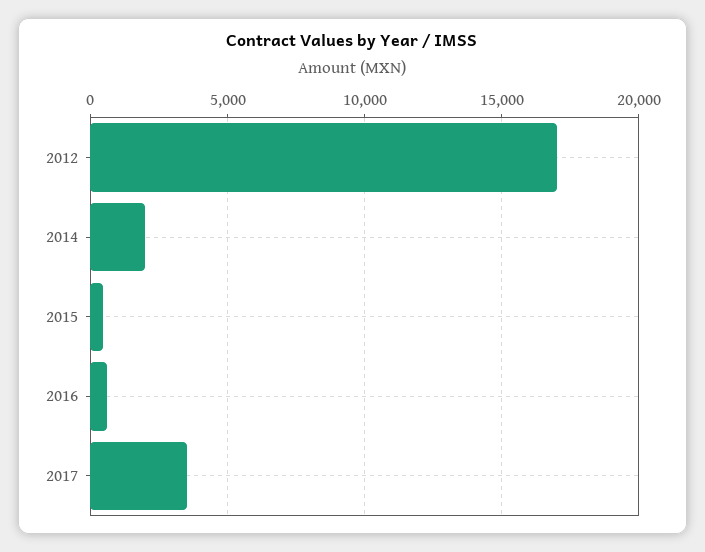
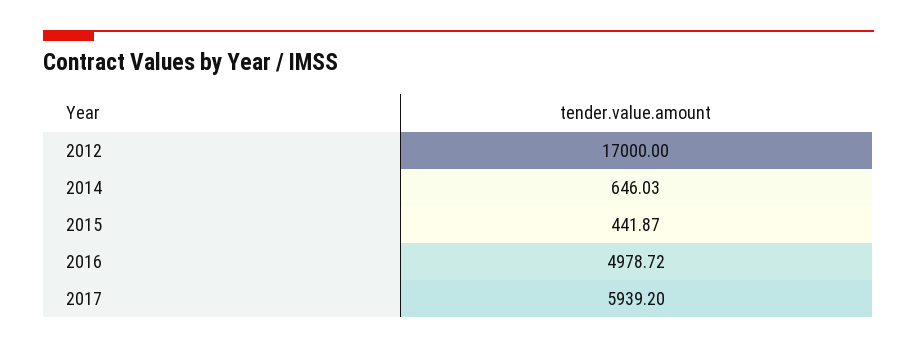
2014: 2000 -> 646.03
2016: 500 -> 4978.72
2017: 3500 -> 5939.2

